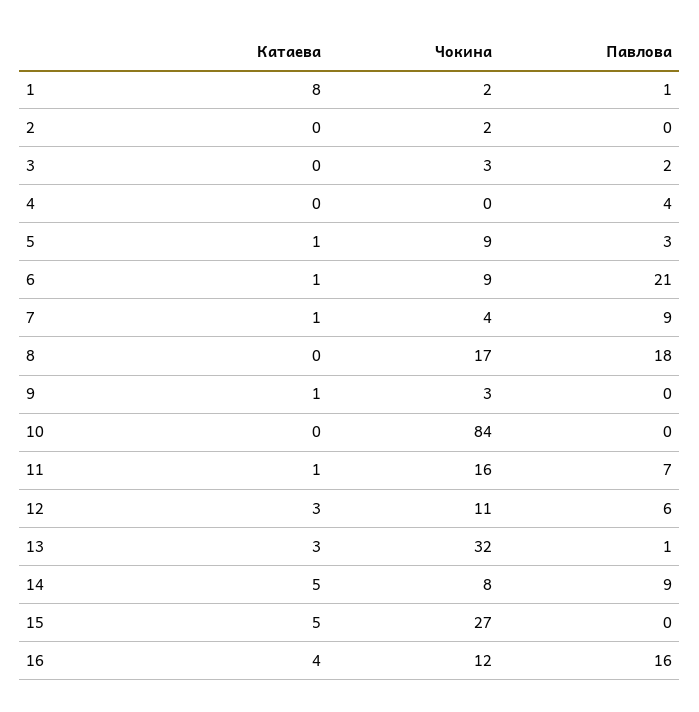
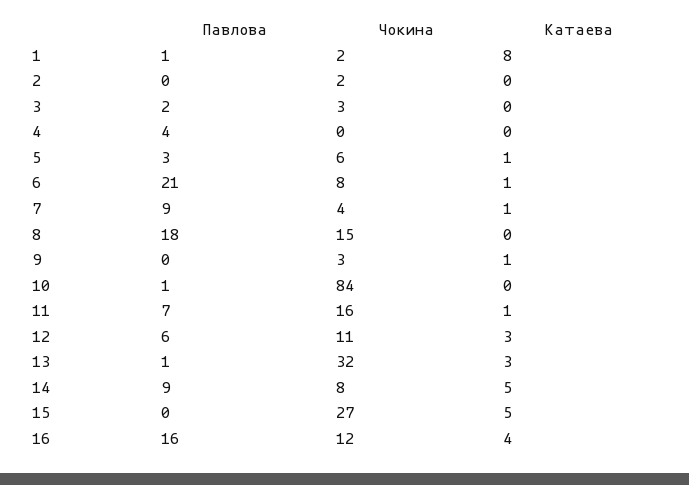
Чокина, 5: 9 -> 6
Чокина, 6: 9 -> 8
Чокина, 8: 17 -> 15
Павлова, 10: 0 -> 1

